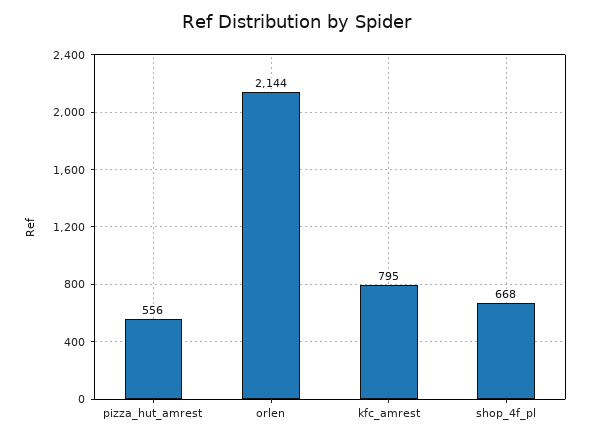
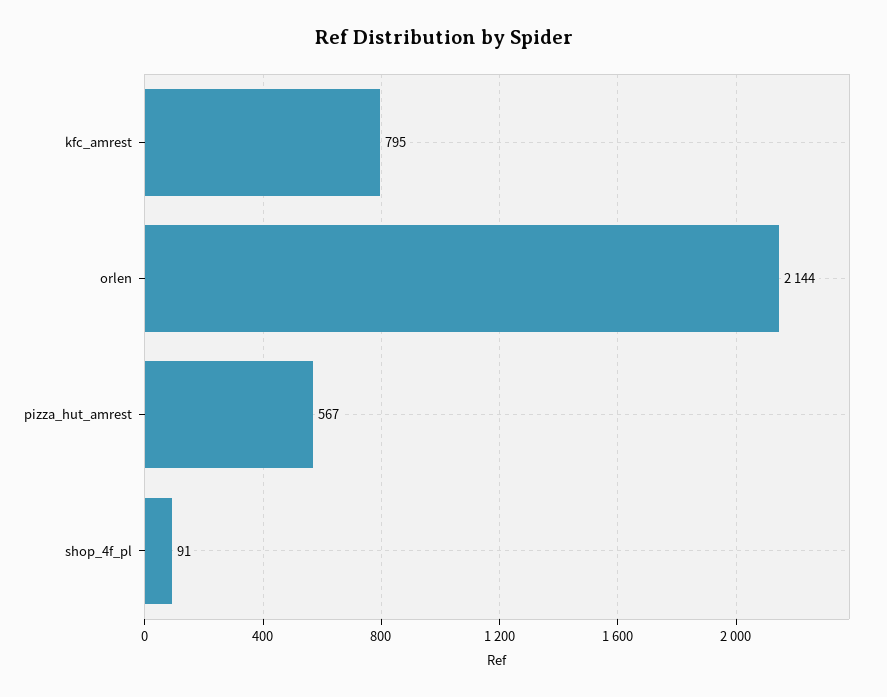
pizza_hut_amrest: 556 -> 567
shop_4f_pl: 668 -> 91

